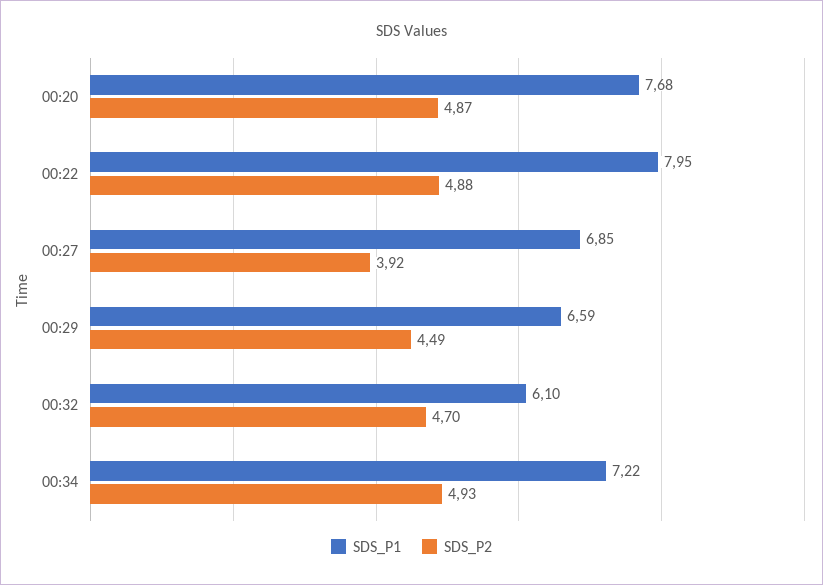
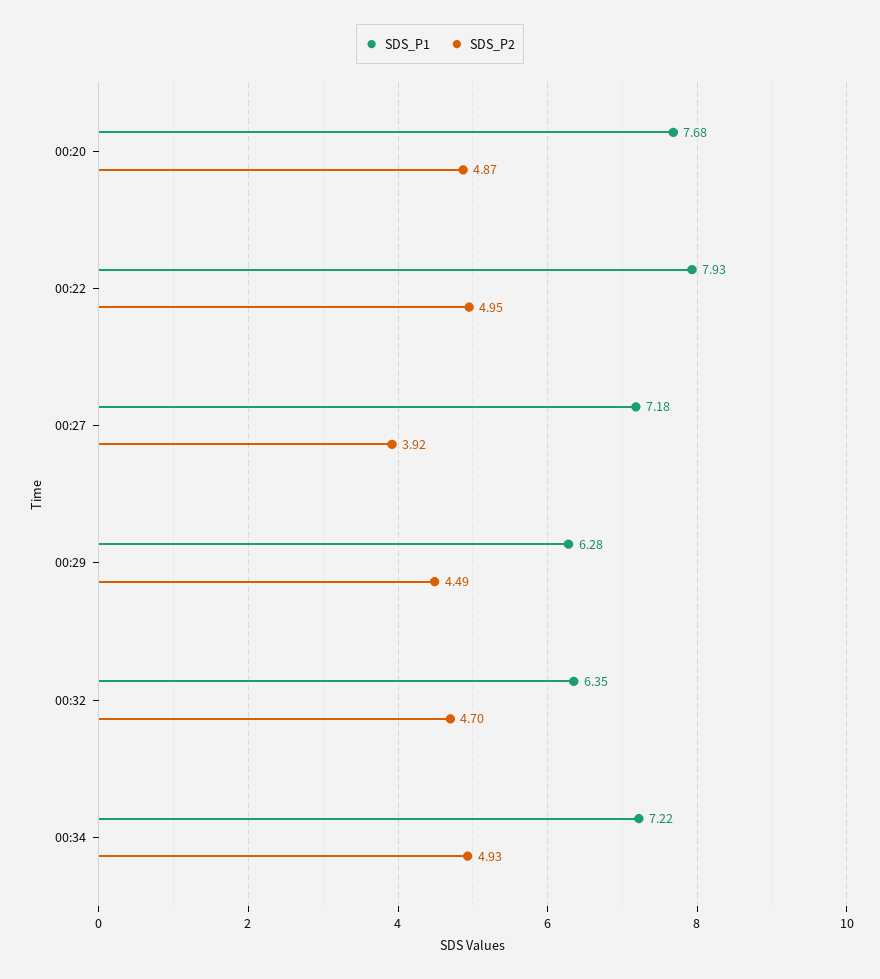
SDS_P1, 00:22: 7.95 -> 7.93
SDS_P2, 00:22: 4.88 -> 4.95
SDS_P1, 00:27: 6.85 -> 7.18
SDS_P1, 00:29: 6.59 -> 6.28
SDS_P1, 00:32: 6.1 -> 6.35

